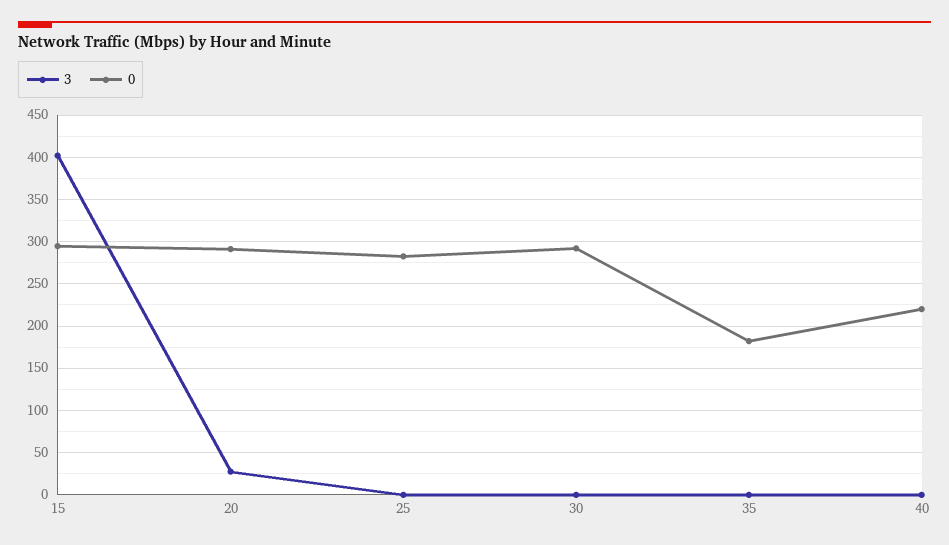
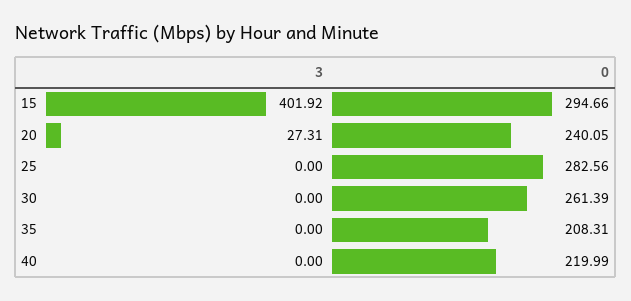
0, 20: 290 -> 240.05
0, 30: 290 -> 261.39
0, 35: 180 -> 208.31

